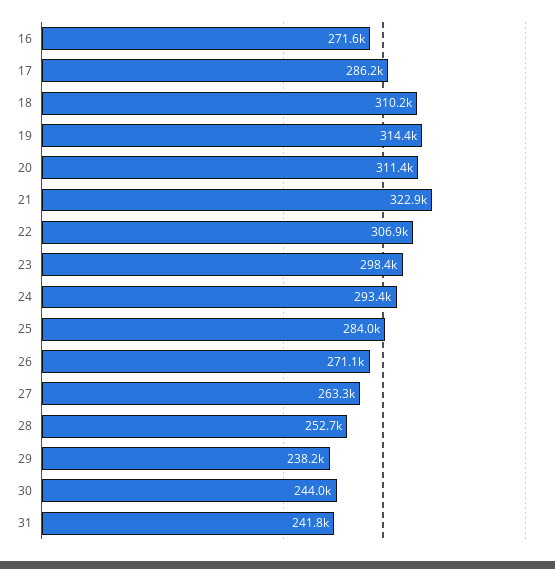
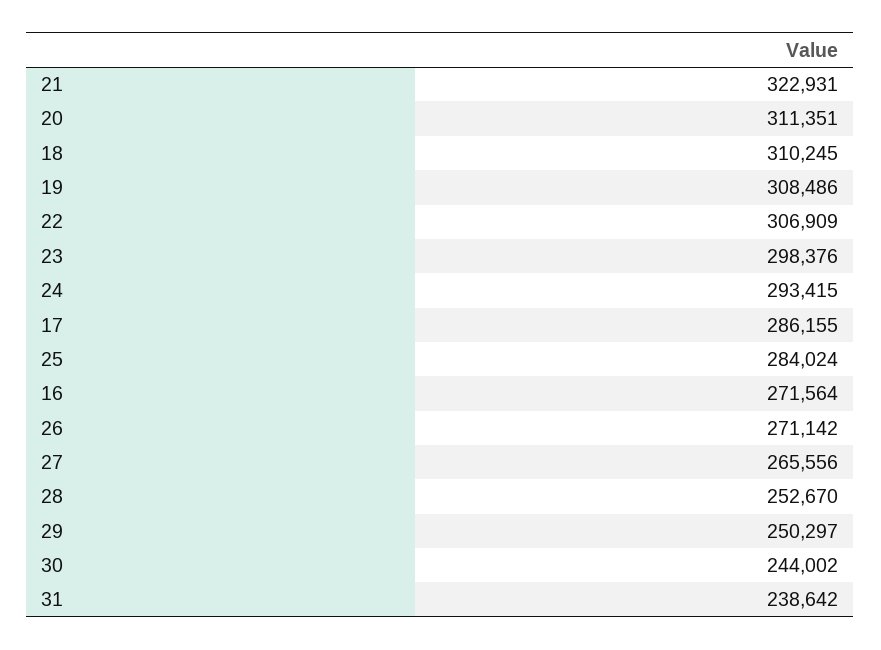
19: 314400 -> 308486
27: 263300 -> 265556
29: 238200 -> 250297
31: 241800 -> 238642

